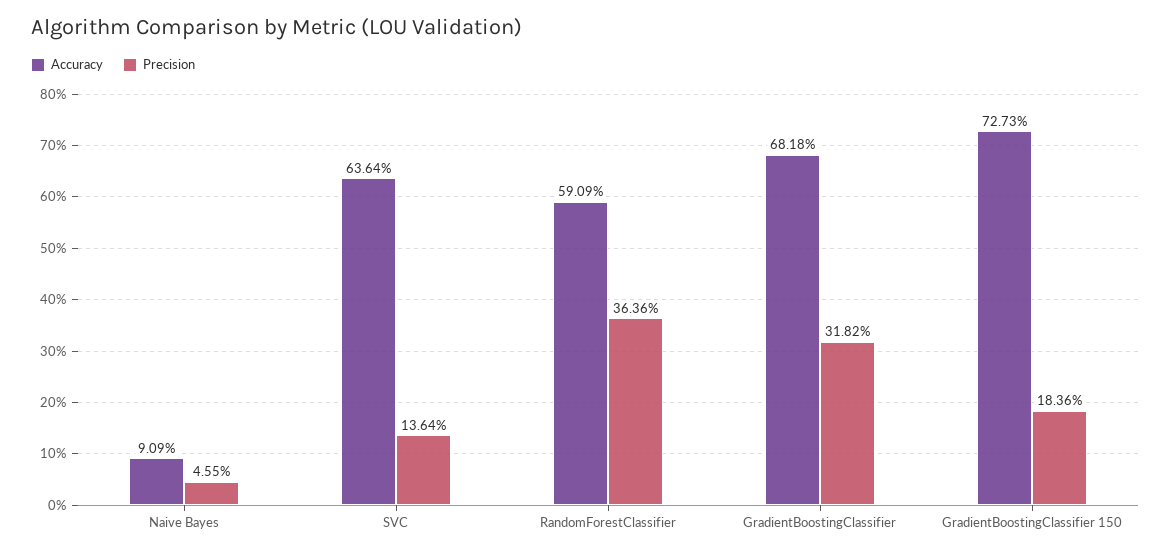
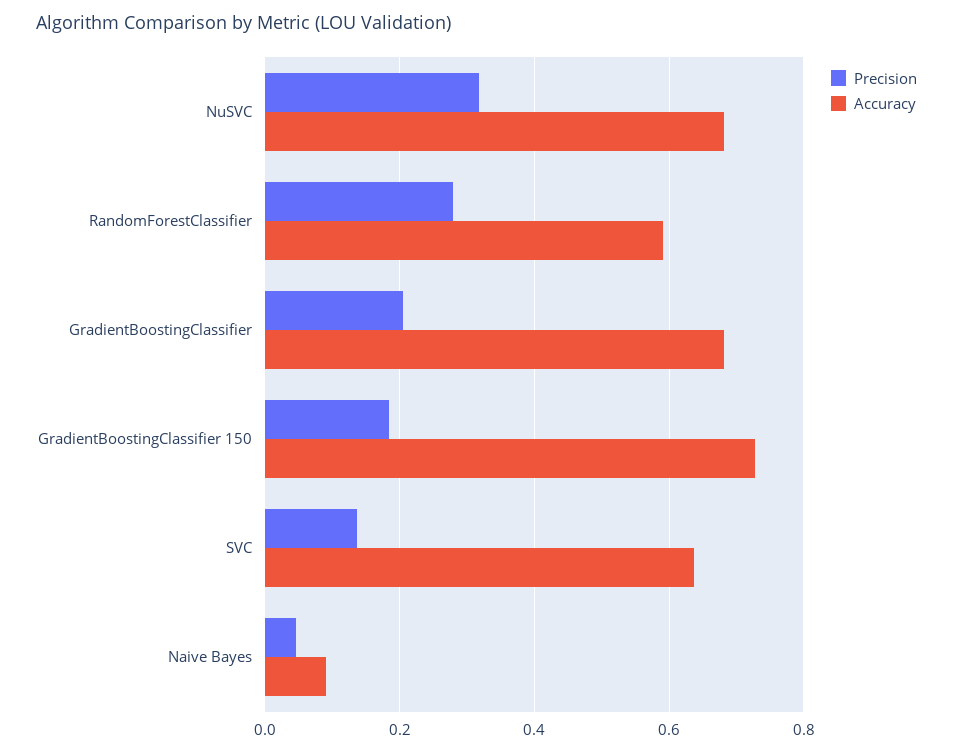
Precision, RandomForestClassifier: 0.3636 -> 0.28
Precision, GradientBoostingClassifier: 0.3182 -> 0.2
Precision, NuSVC: none -> 0.32
Accuracy, NuSVC: none -> 0.68

